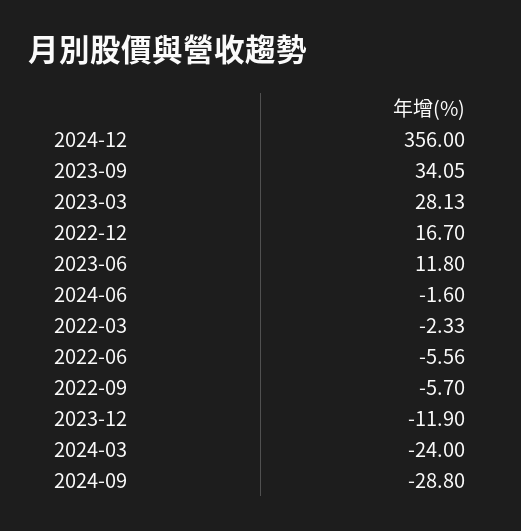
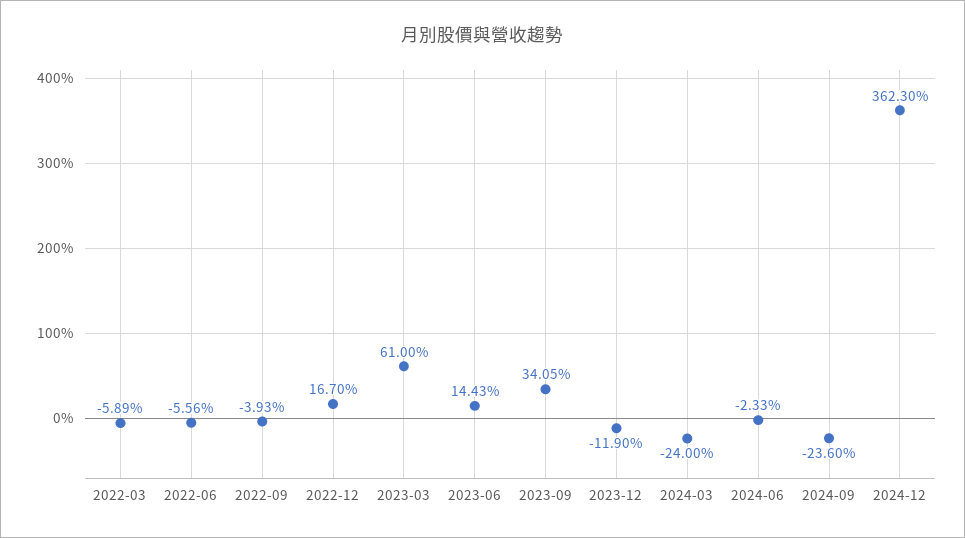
2024-12: 356 -> 362.3
2023-03: 28.13 -> 61
2023-06: 11.8 -> 14.43
2024-06: -1.6 -> -2.33
2022-03: -2.33 -> -5.89
2022-09: -5.7 -> -3.93
2024-09: -28.8 -> -23.6

